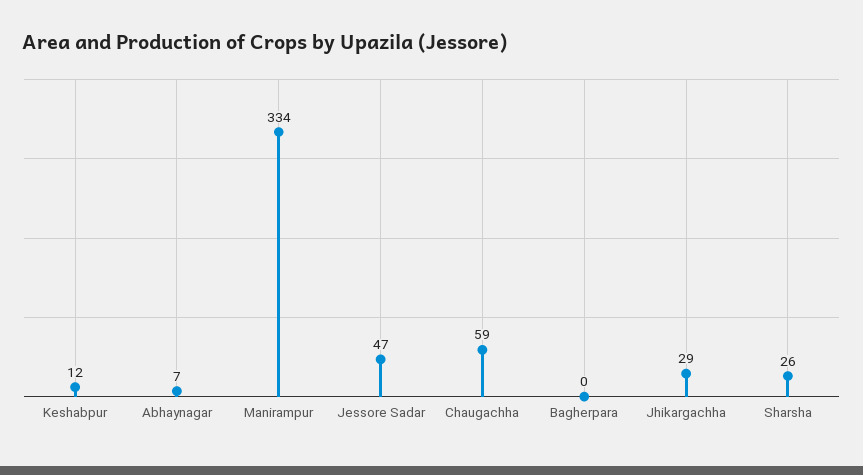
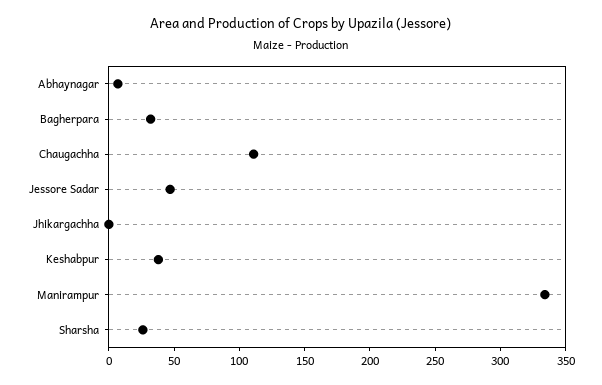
Keshabpur: 12 -> 40
Chaugachha: 59 -> 110
Bagherpara: 0 -> 30
Jhikargachha: 29 -> 0

